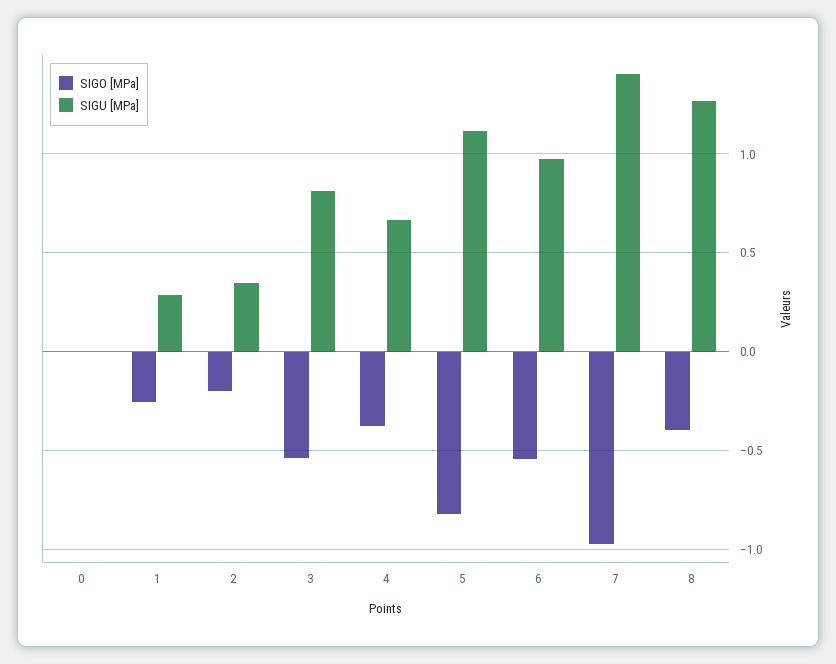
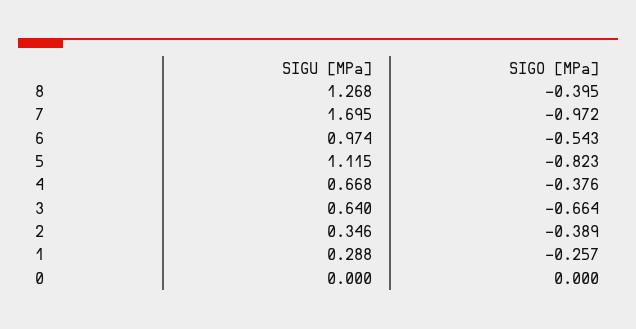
SIGO [MPa], 2: -0.2 -> -0.389
SIGO [MPa], 3: -0.55 -> -0.664
SIGU [MPa], 3: 0.8 -> 0.64
SIGU [MPa], 7: 1.4 -> 1.695

